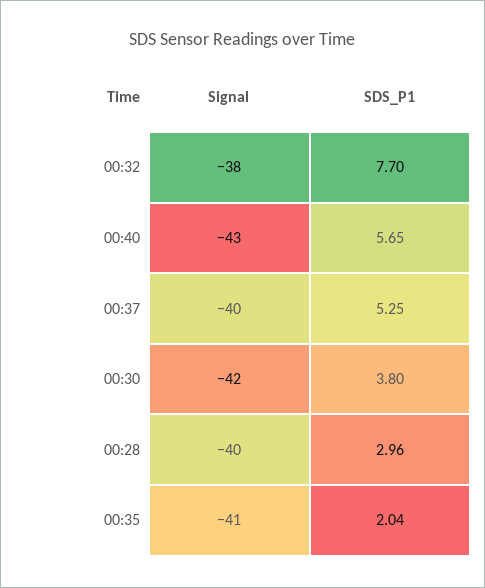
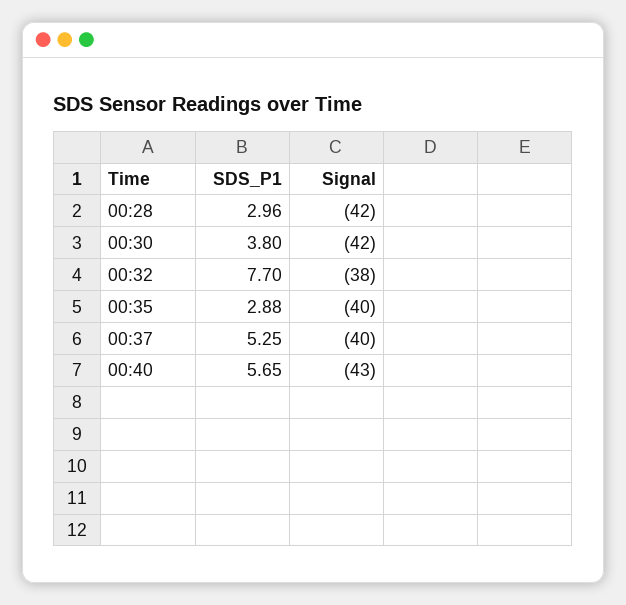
Signal, 00:28: -40 -> -42
Signal, 00:35: -41 -> -40
SDS_P1, 00:35: 2.04 -> 2.88

